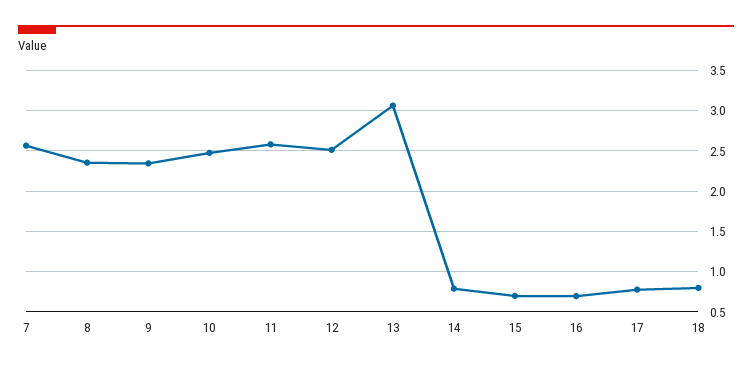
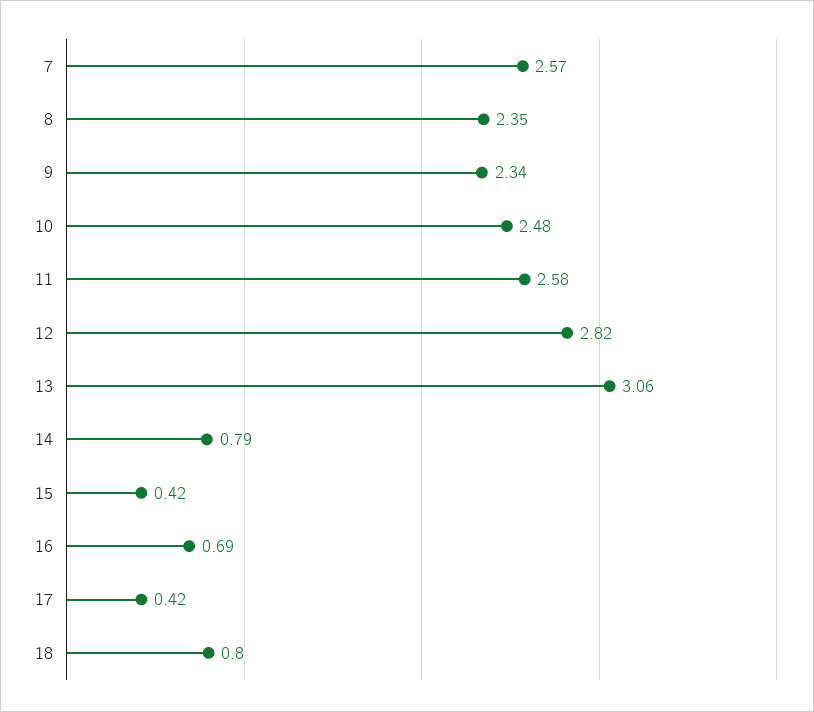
12: 2.5 -> 2.82
15: 0.7 -> 0.42
17: 0.8 -> 0.42

